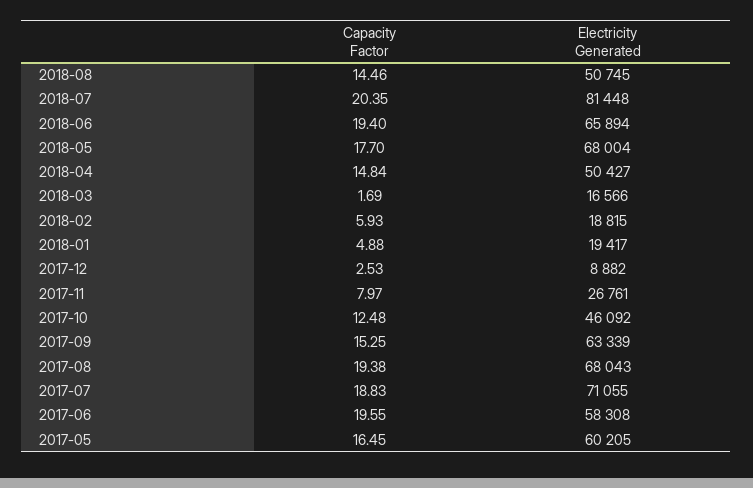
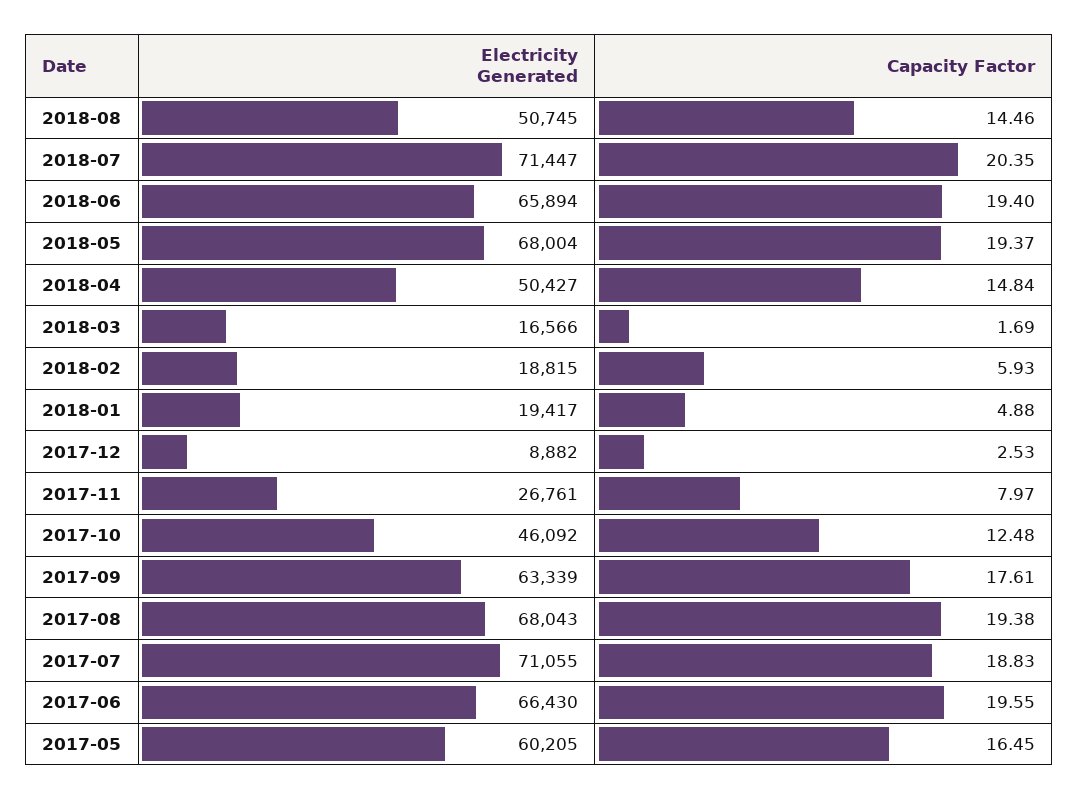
Electricity Generated, 2018-07: 81448 -> 71447
Capacity Factor, 2018-05: 17.7 -> 19.37
Capacity Factor, 2017-09: 15.25 -> 17.61
Electricity Generated, 2017-06: 58308 -> 66430

